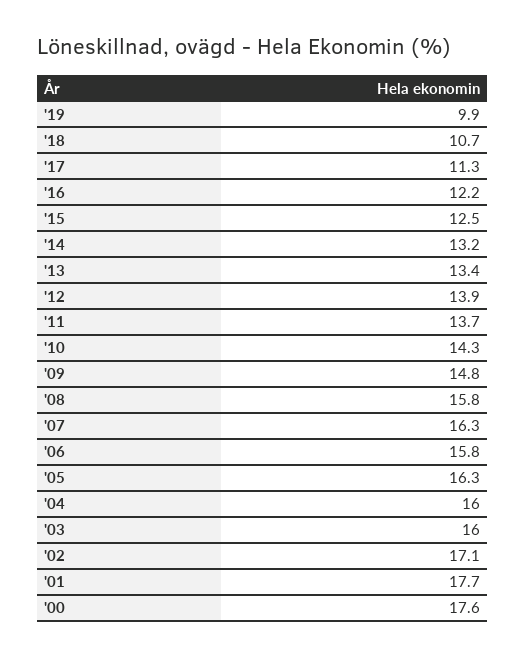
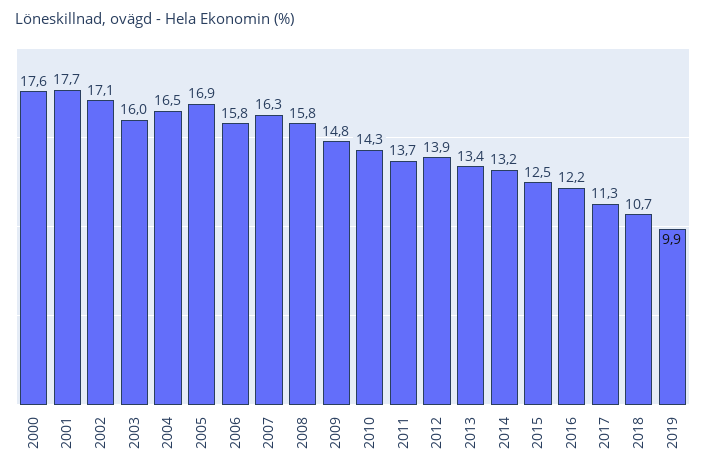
'05: 16.3 -> 16.9
'04: 16 -> 16.5

